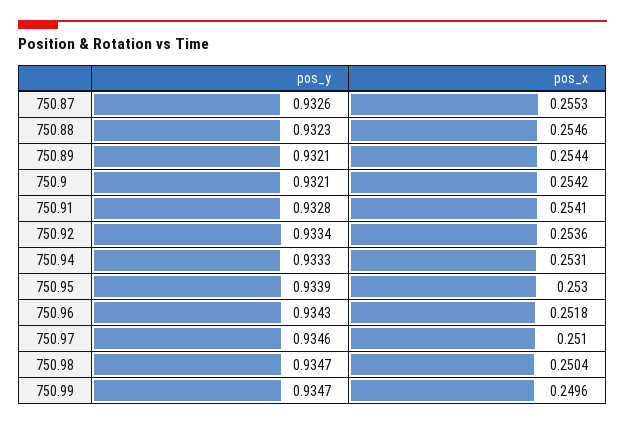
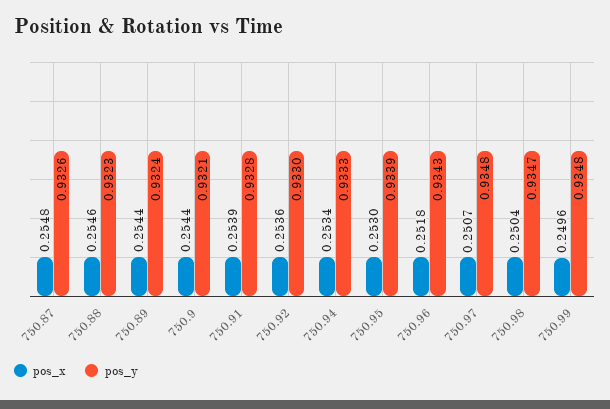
pos_x, 750.87: 0.2553 -> 0.2548
pos_y, 750.89: 0.9321 -> 0.9324
pos_x, 750.9: 0.2542 -> 0.2544
pos_x, 750.91: 0.2541 -> 0.2539
pos_y, 750.92: 0.9334 -> 0.933
pos_x, 750.94: 0.2531 -> 0.2534
pos_y, 750.97: 0.9346 -> 0.9348
pos_x, 750.97: 0.251 -> 0.2507
pos_y, 750.99: 0.9347 -> 0.9348

